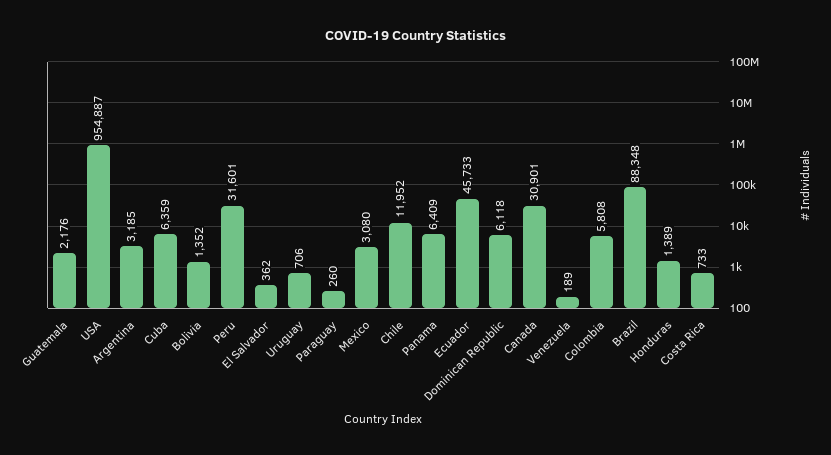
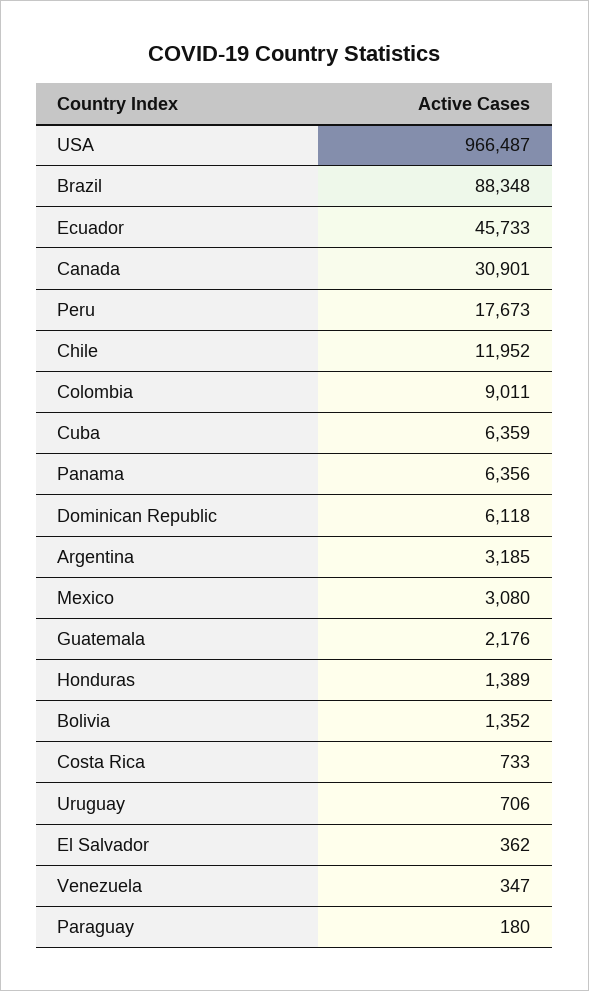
USA: 954887 -> 966487
Peru: 31601 -> 17673
Paraguay: 260 -> 180
Panama: 6409 -> 6356
Venezuela: 189 -> 347
Colombia: 5808 -> 9011

